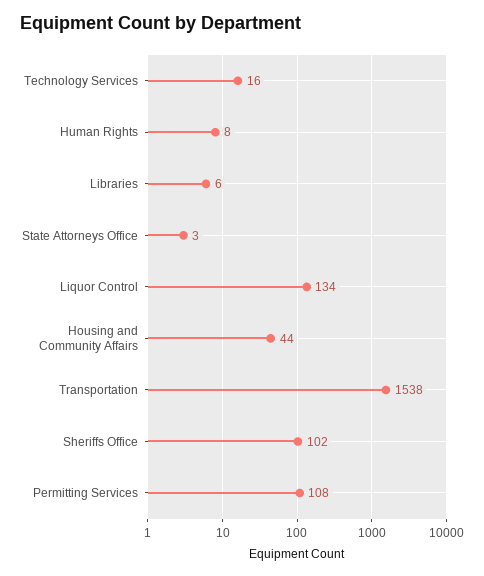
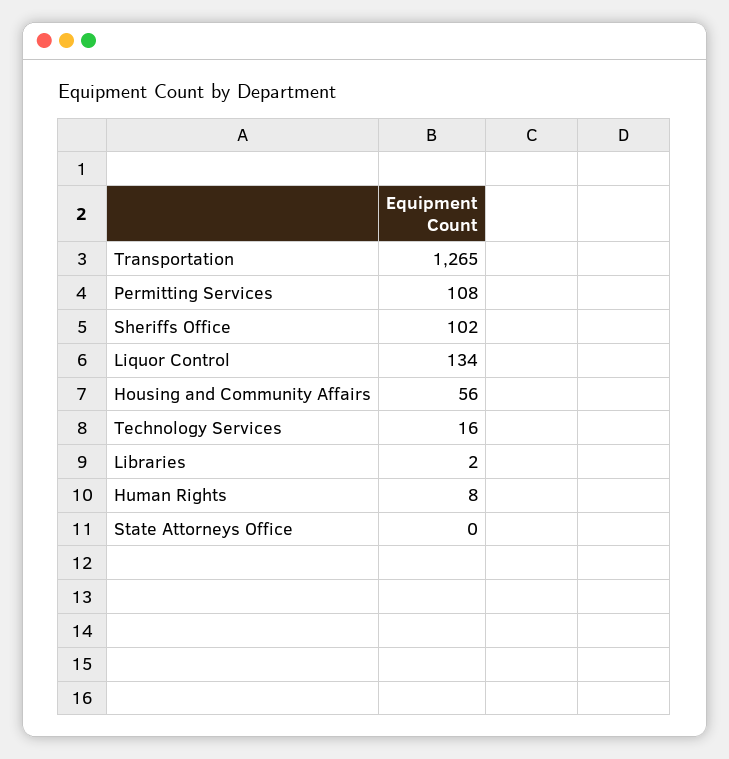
Libraries: 6 -> 2
State Attorneys Office: 3 -> 0
Housing and Community Affairs: 44 -> 56
Transportation: 1538 -> 1265

